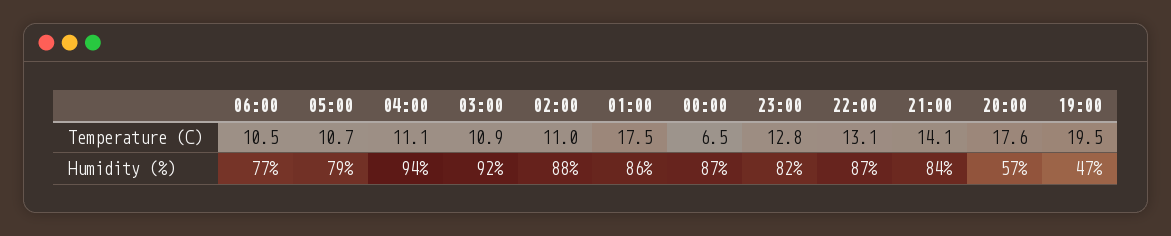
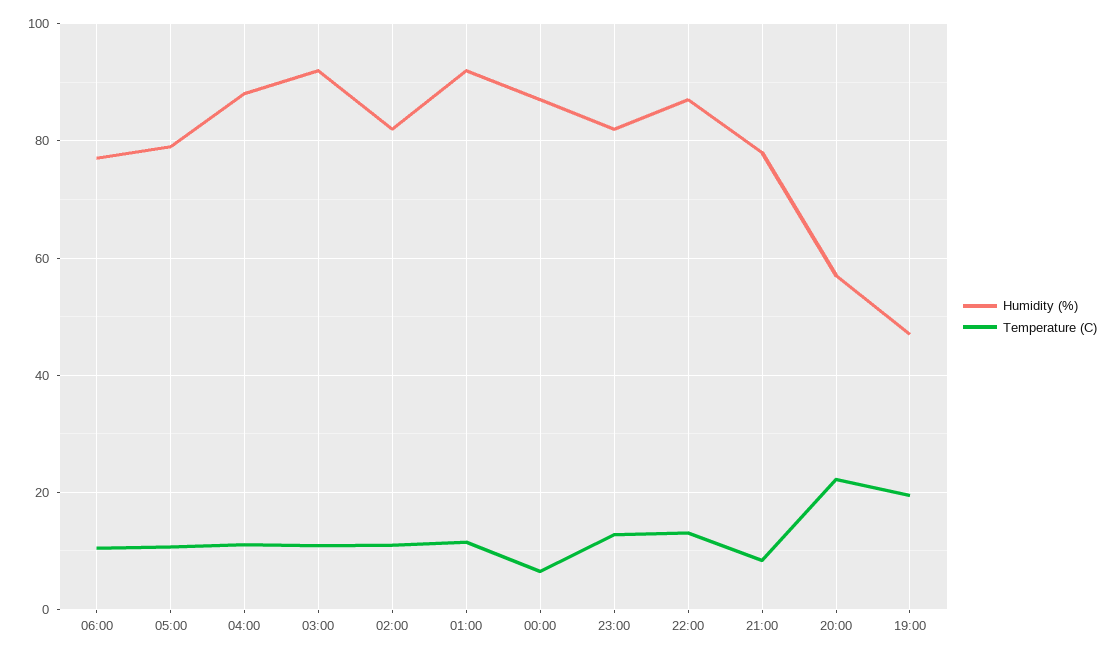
Temperature (C), 01:00: 17.5 -> 12
Temperature (C), 21:00: 14.1 -> 8
Temperature (C), 20:00: 17.6 -> 22
Humidity (%), 04:00: 94 -> 88
Humidity (%), 02:00: 88 -> 82
Humidity (%), 01:00: 86 -> 92
Humidity (%), 21:00: 84 -> 78

